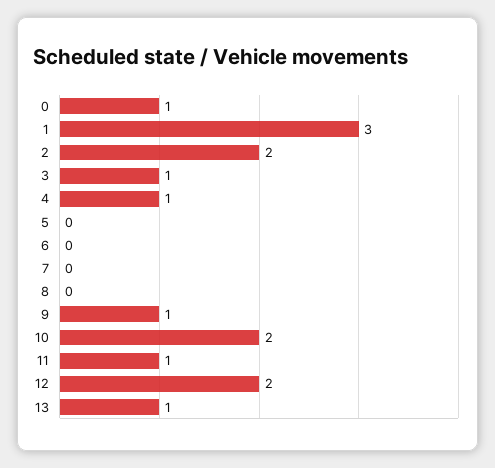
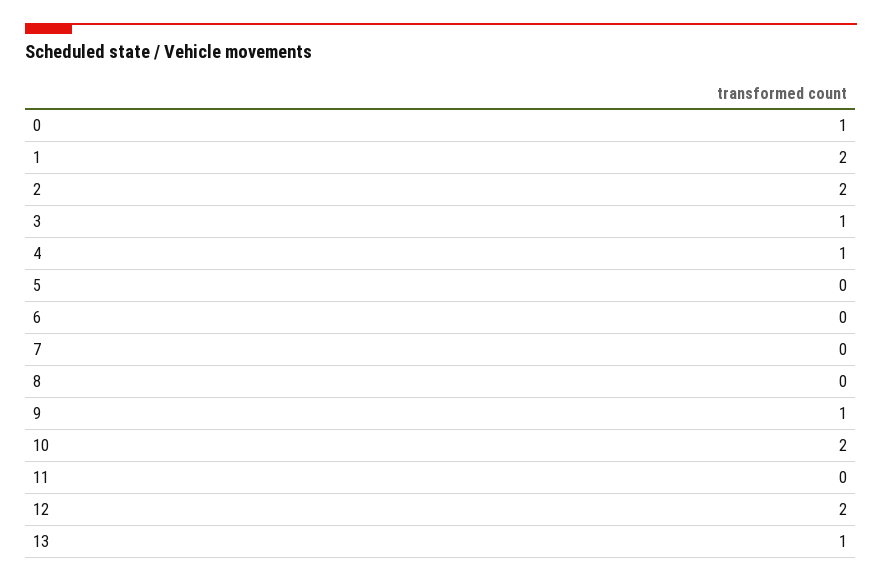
1: 3 -> 2
11: 1 -> 0

